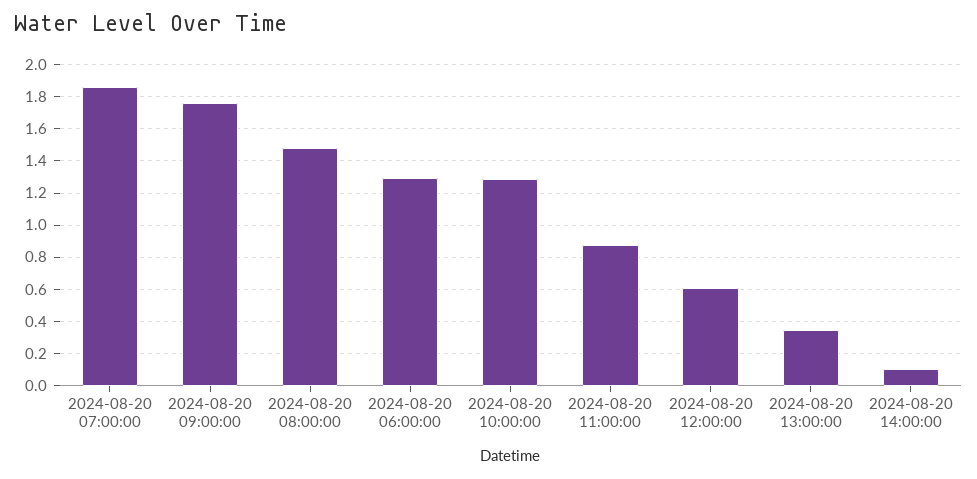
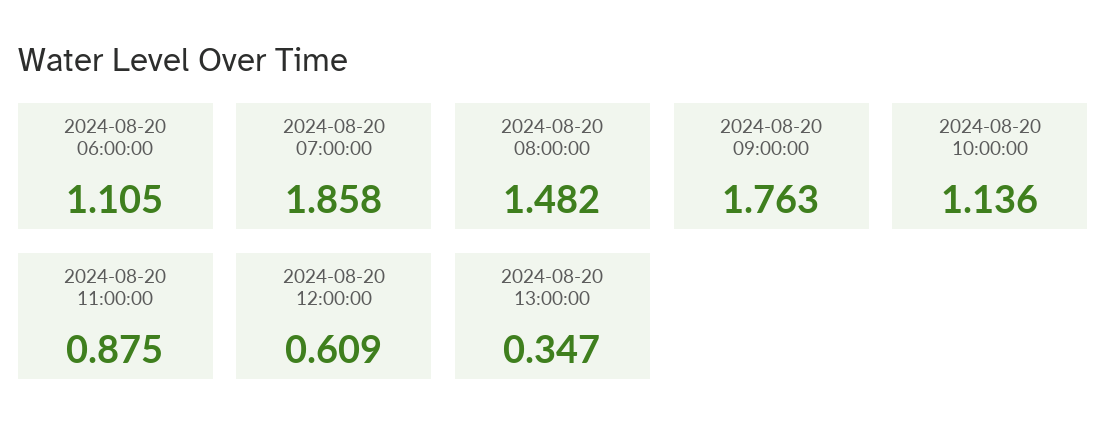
2024-08-20 06:00:00: 1.3 -> 1.105
2024-08-20 10:00:00: 1.3 -> 1.136
2024-08-20 14:00:00: 0.1 -> none

